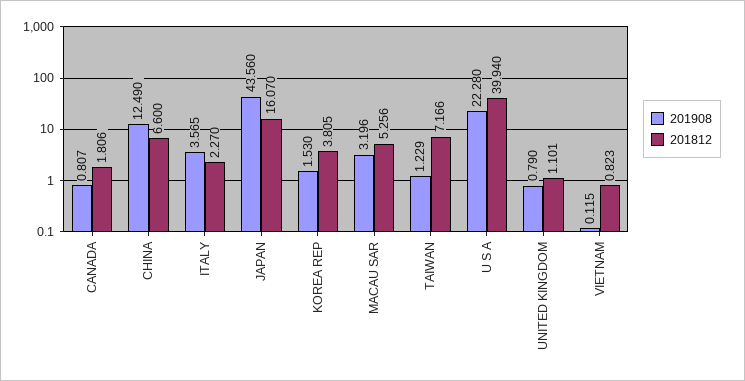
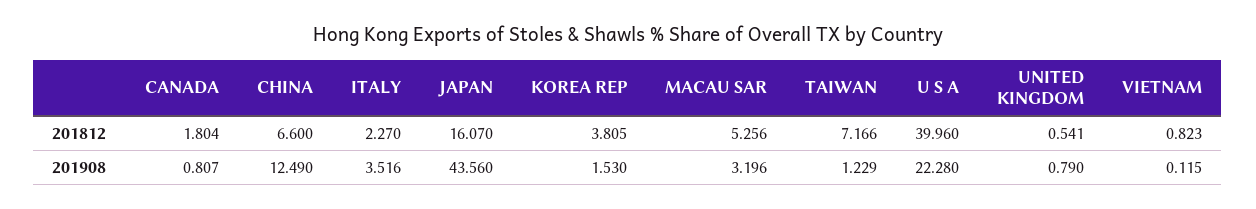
201812, CANADA: 1.806 -> 1.804
201908, ITALY: 3.565 -> 3.516
201812, U S A: 39.94 -> 39.96
201812, UNITED KINGDOM: 1.101 -> 0.541

